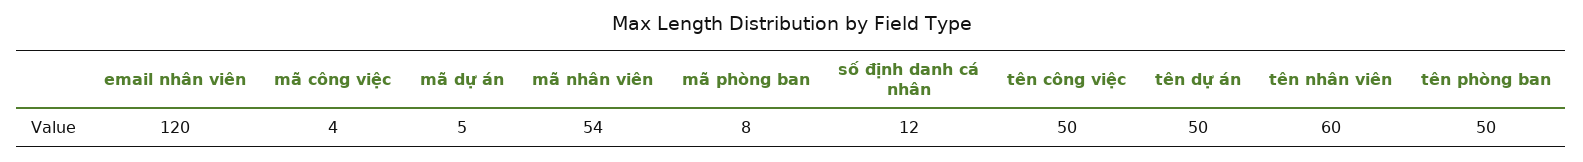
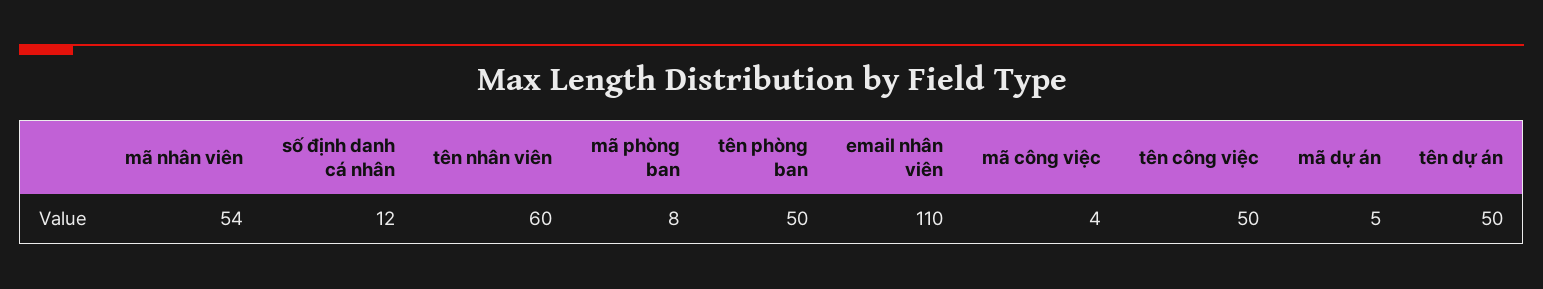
email nhân viên: 120 -> 110

